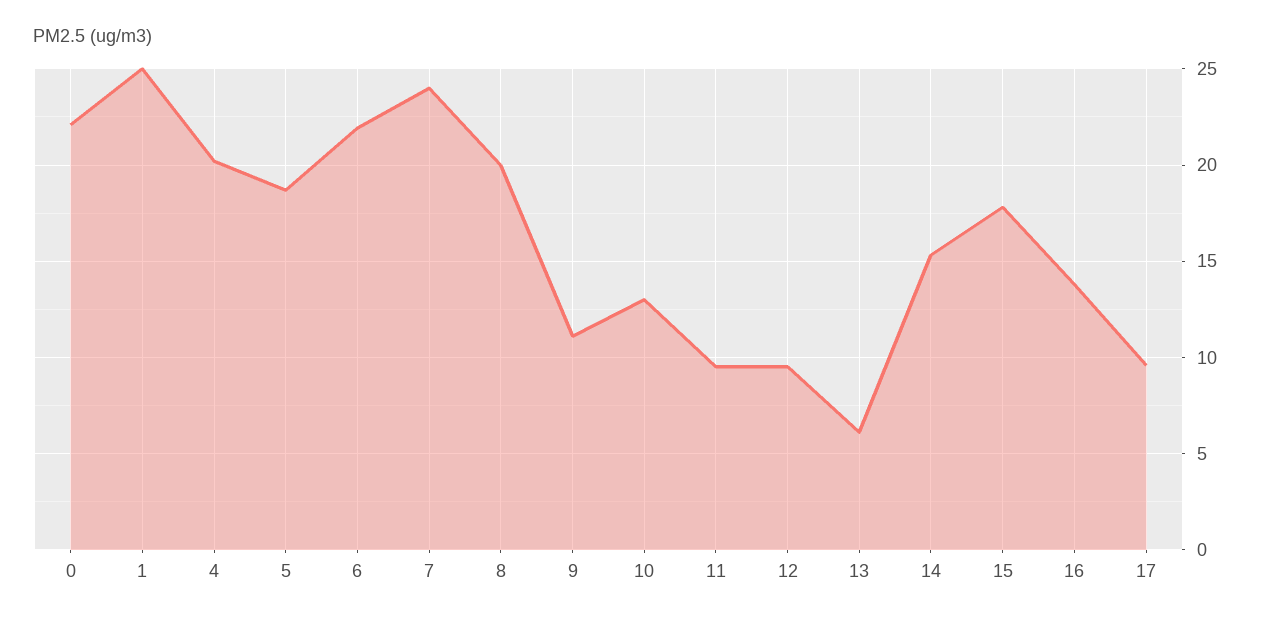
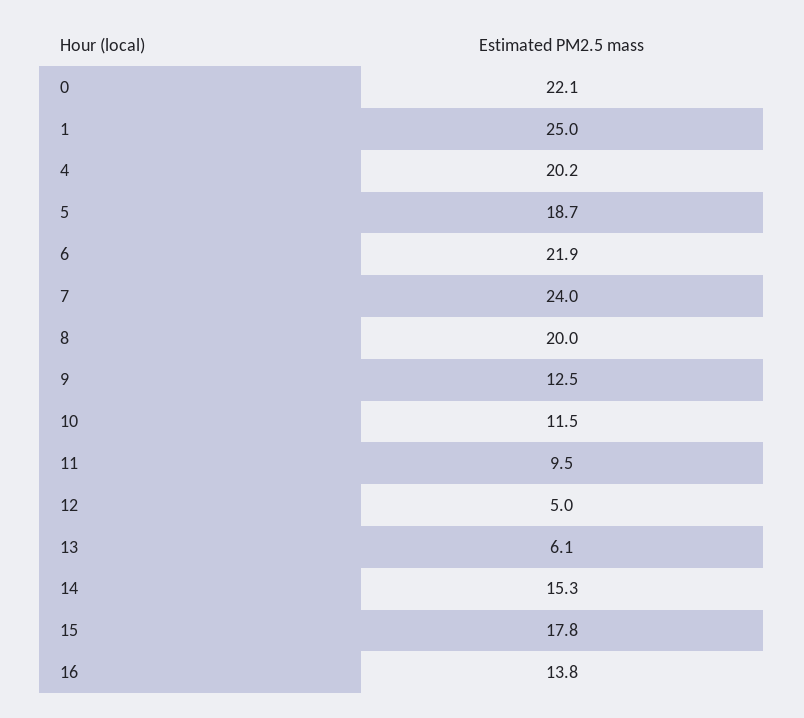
9: 11 -> 12.5
10: 13 -> 11.5
12: 9.5 -> 5
17: 9.5 -> none

